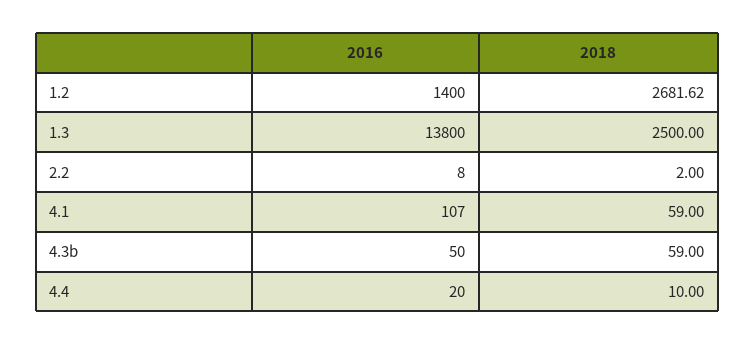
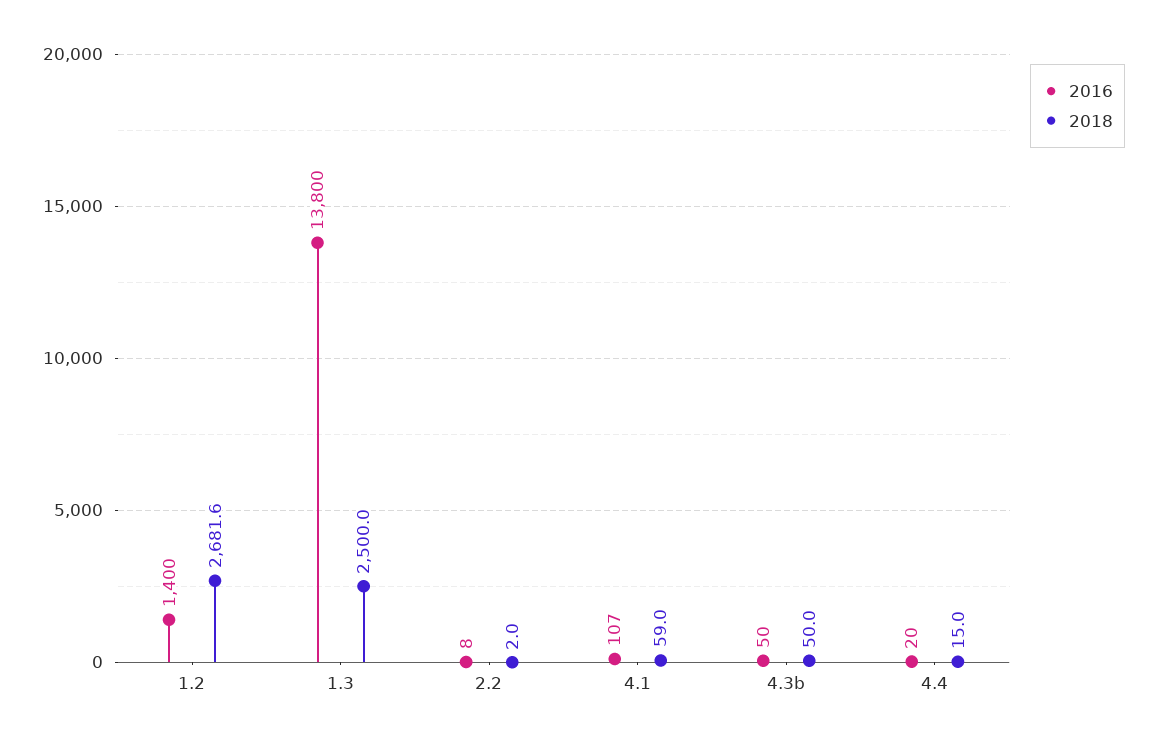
2018, 4.3b: 59 -> 50
2018, 4.4: 10 -> 15

